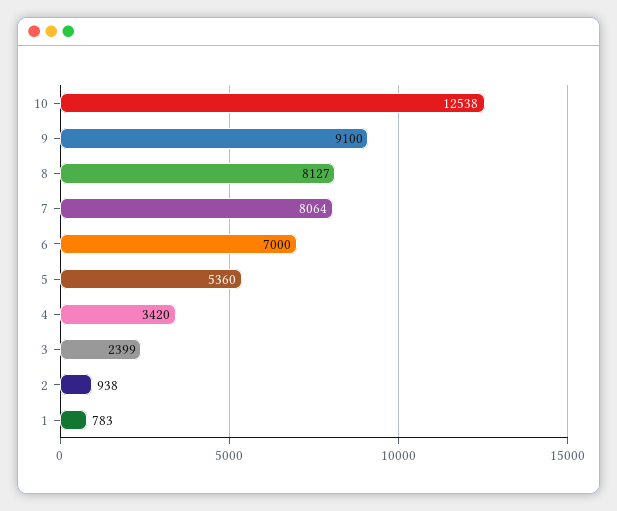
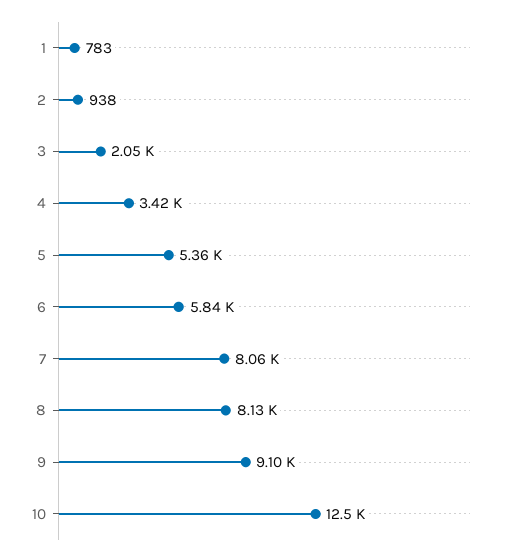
6: 7000 -> 5840
3: 2399 -> 2050

